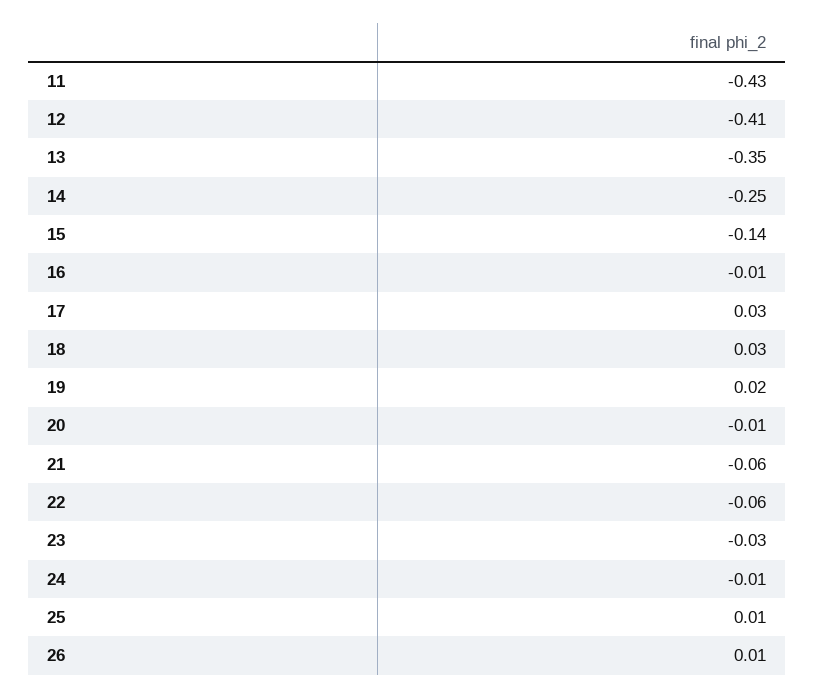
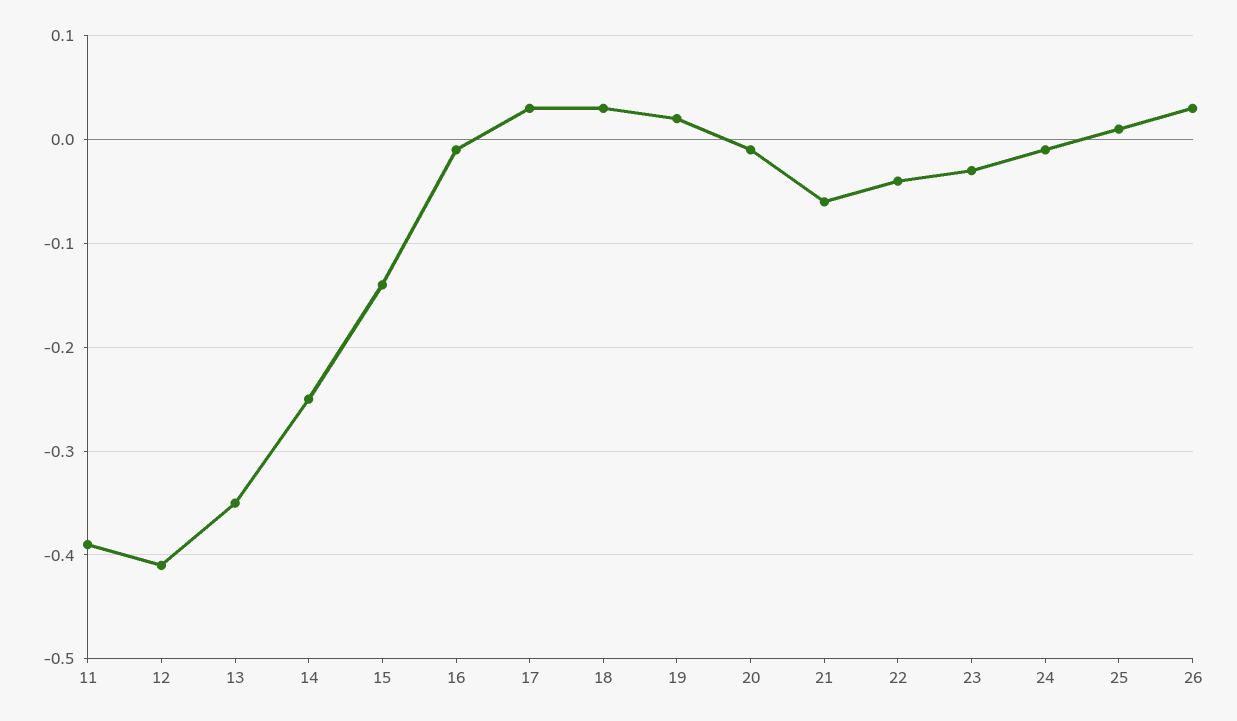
11: -0.43 -> -0.39
22: -0.06 -> -0.04
26: 0.01 -> 0.03

